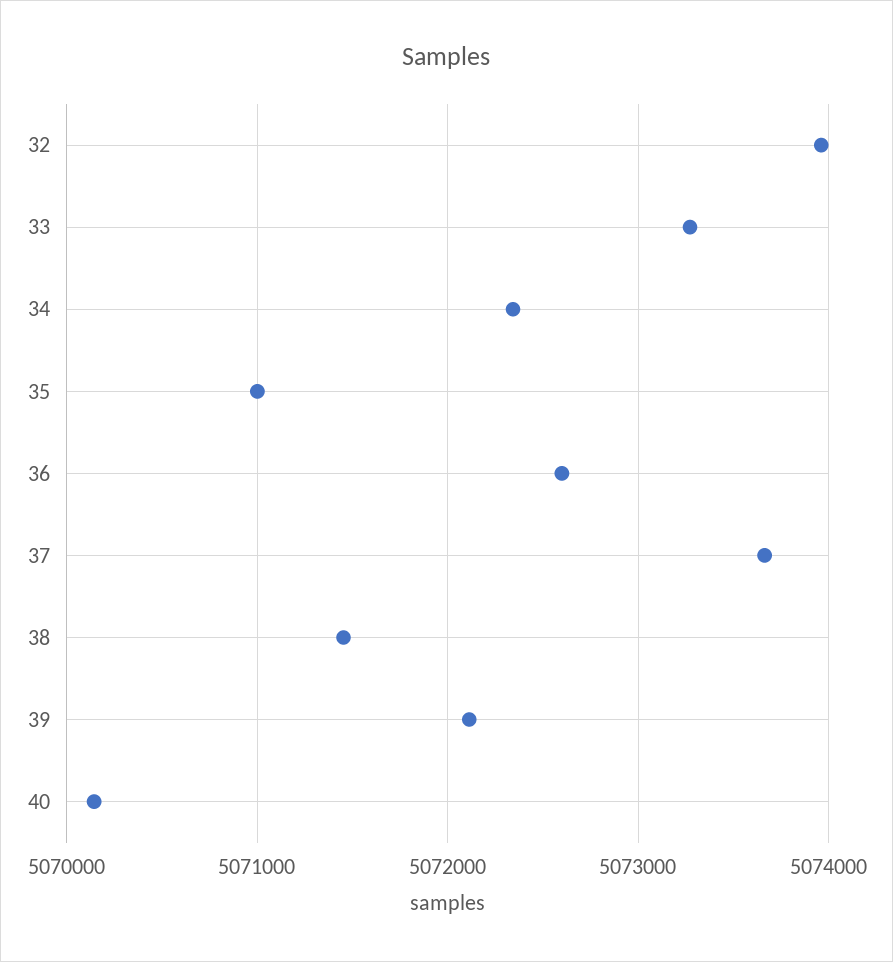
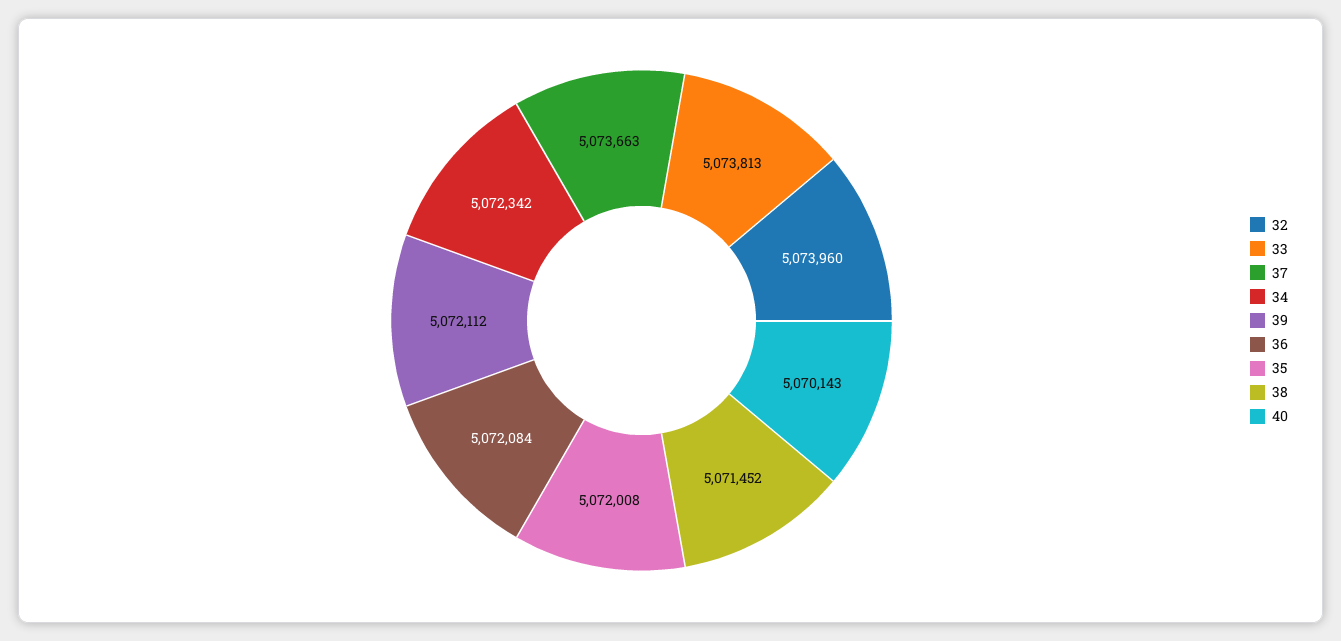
33: 5073300 -> 5073813
35: 5071000 -> 5072008
36: 5072600 -> 5072084

